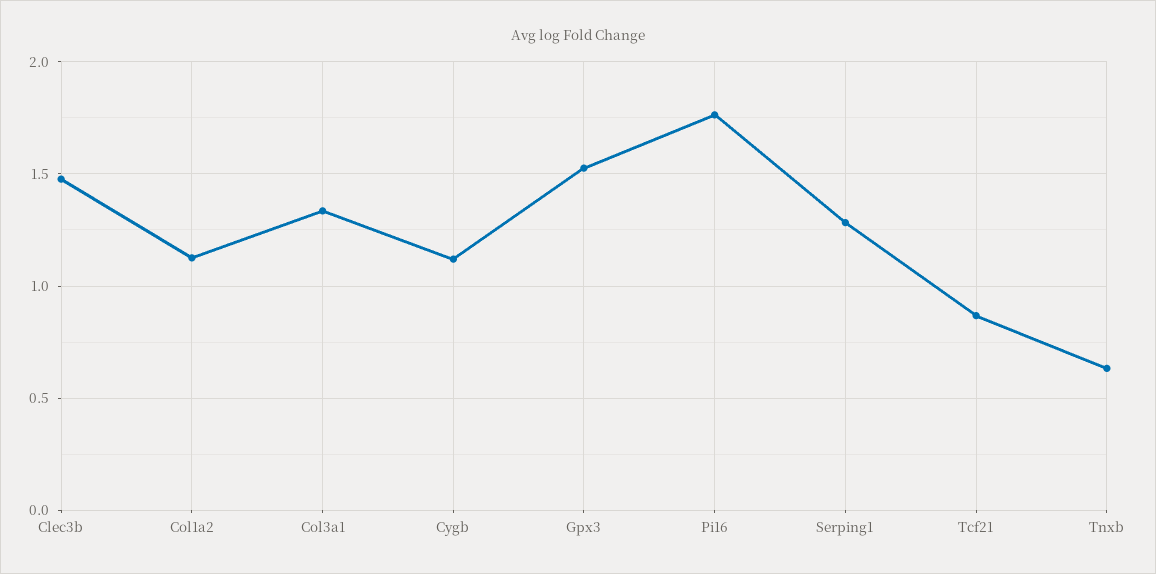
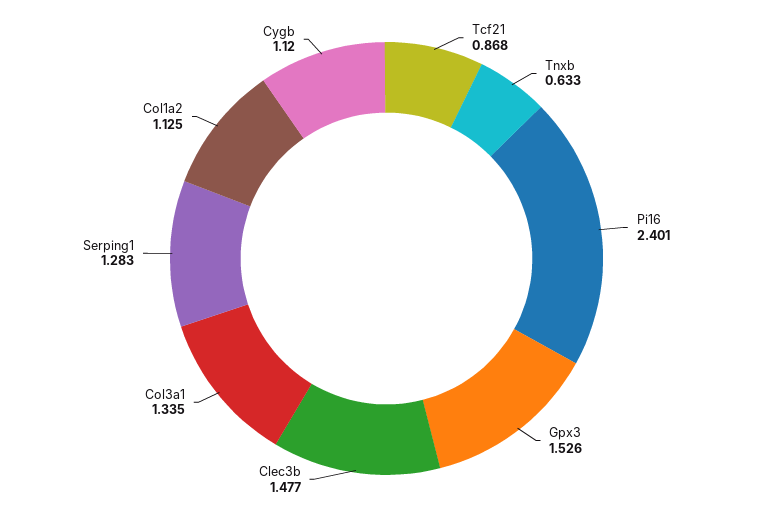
Pi16: 1.75 -> 2.401

